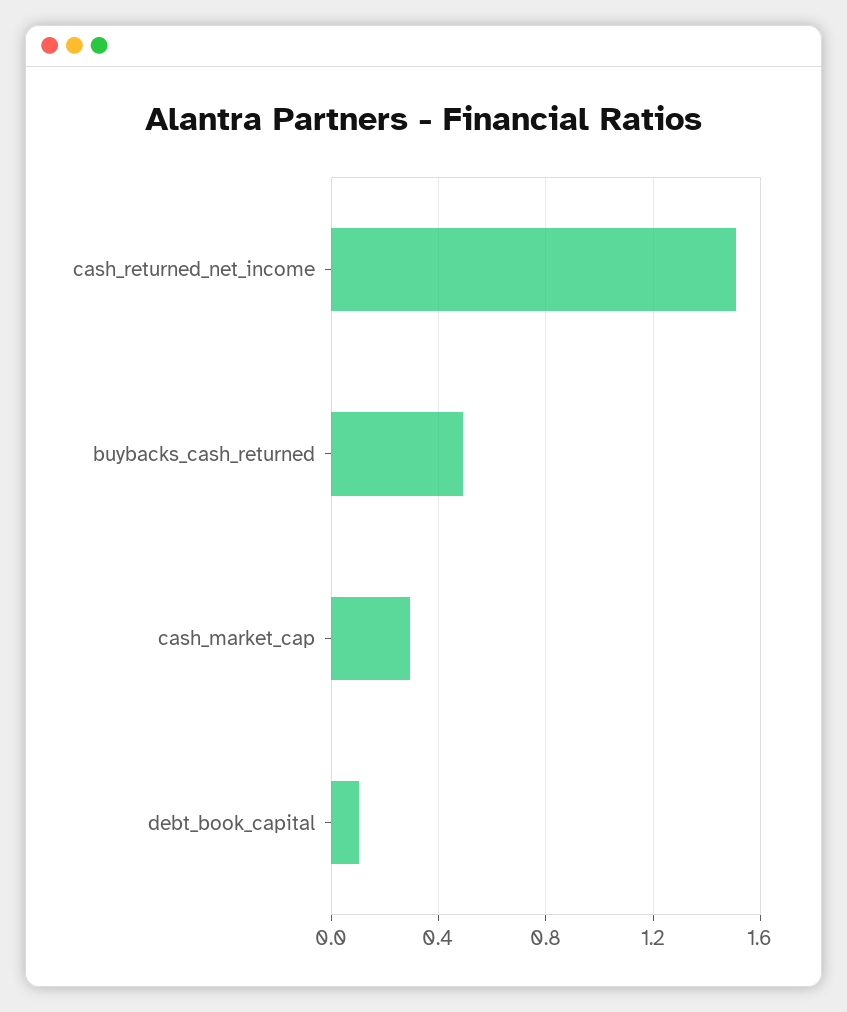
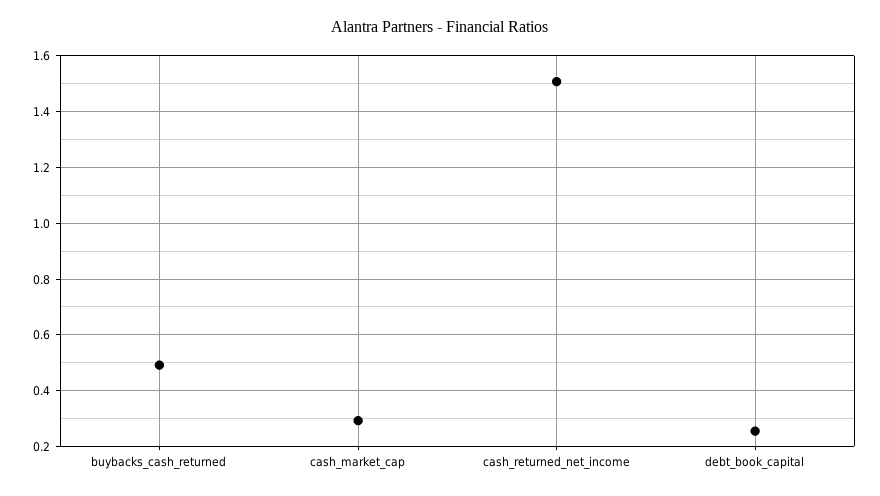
debt_book_capital: 0.1 -> 0.25

